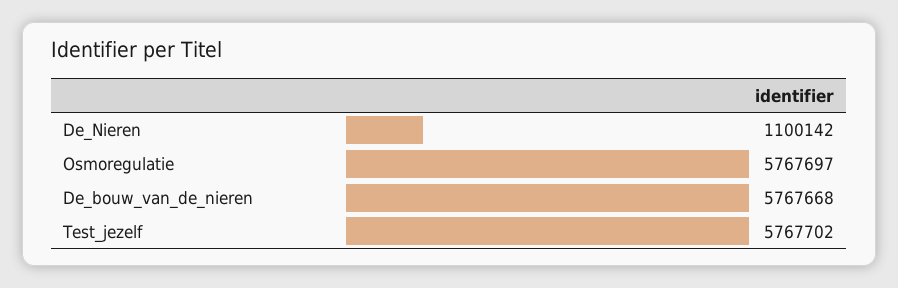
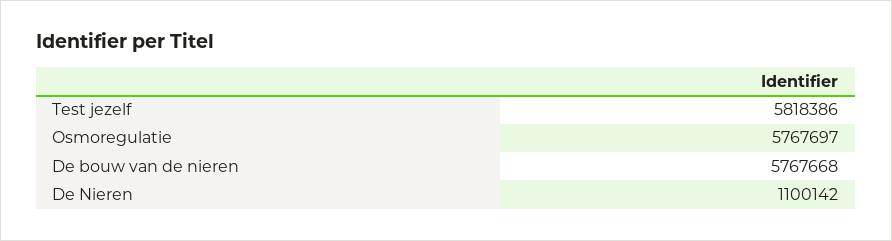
Test_jezelf: 5767702 -> 5818386

